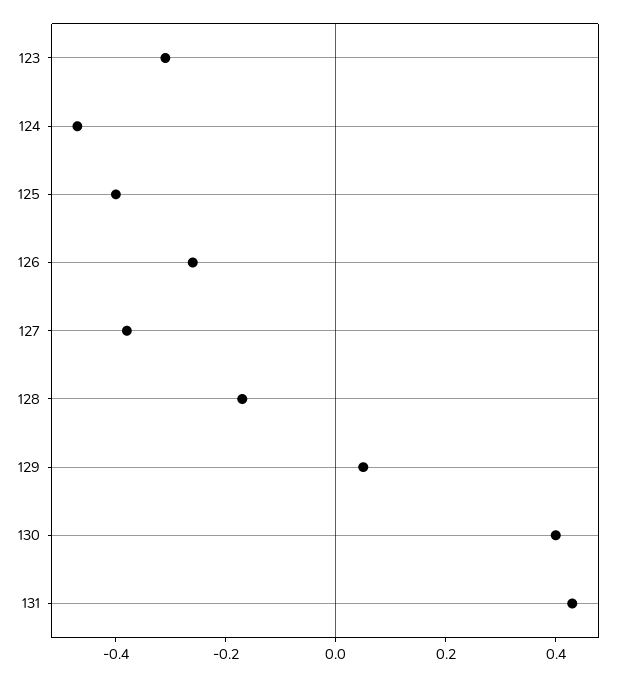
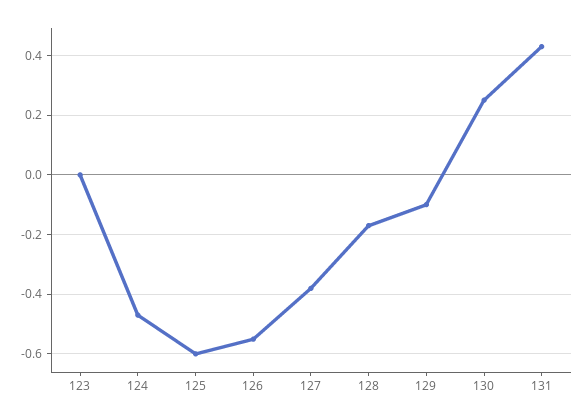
123: -0.3 -> 0
125: -0.4 -> -0.6
126: -0.25 -> -0.55
129: 0.05 -> -0.1
130: 0.4 -> 0.25

